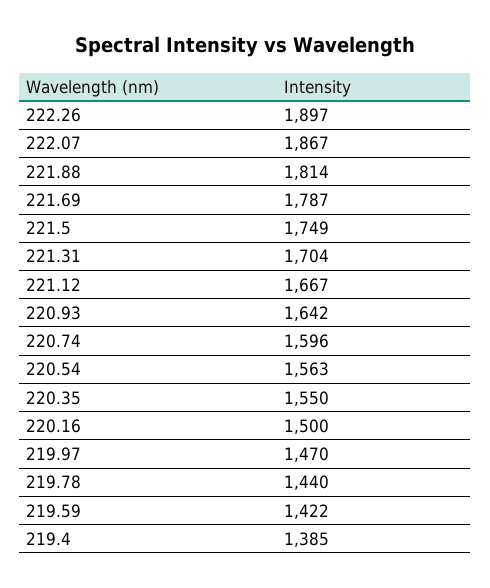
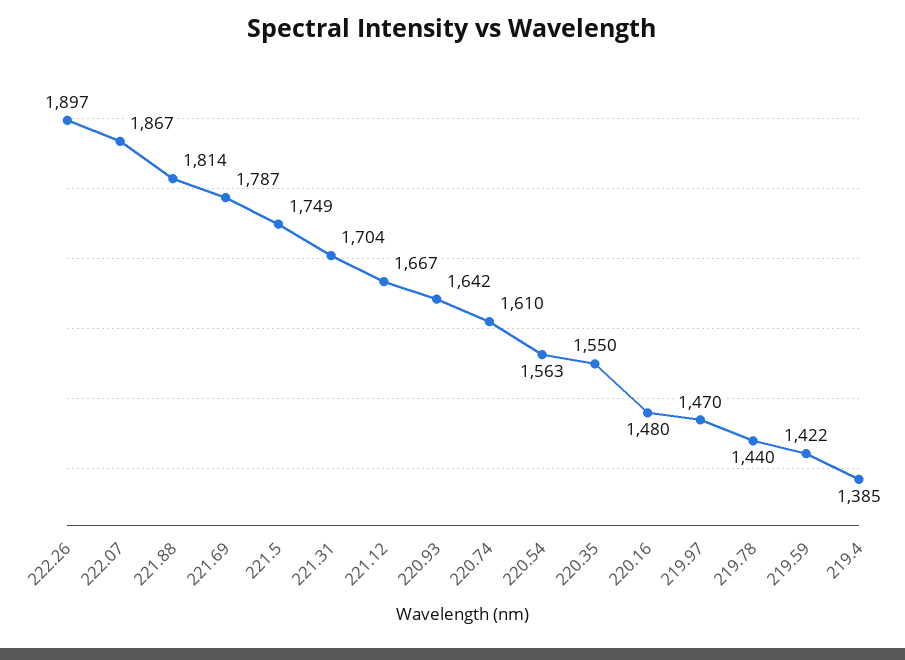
220.74: 1596 -> 1610
220.16: 1500 -> 1480

